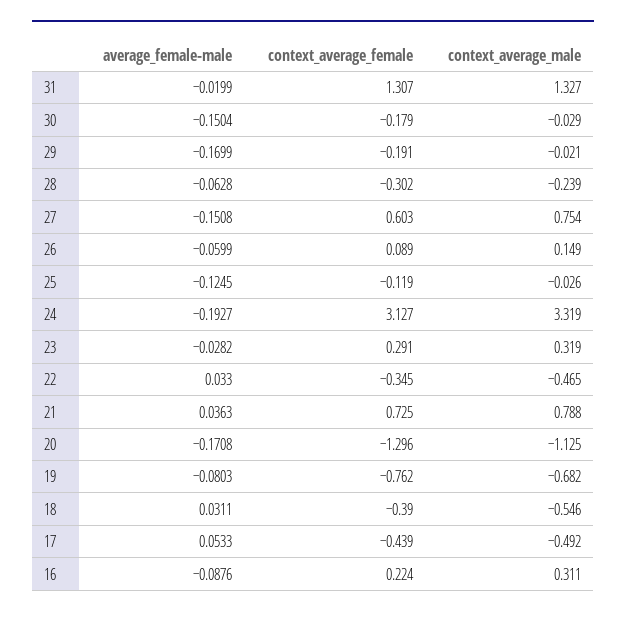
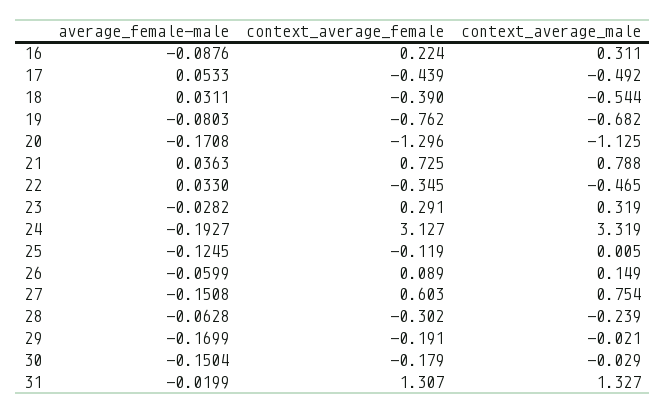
context_average_male, 25: -0.026 -> 0.005
context_average_male, 18: -0.546 -> -0.544

